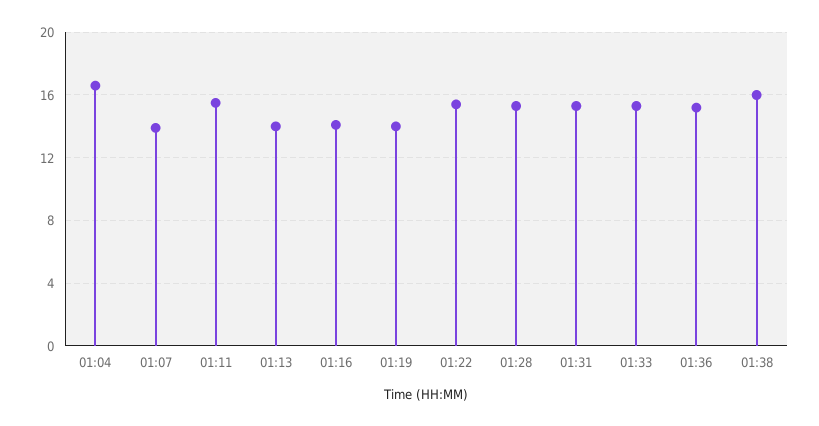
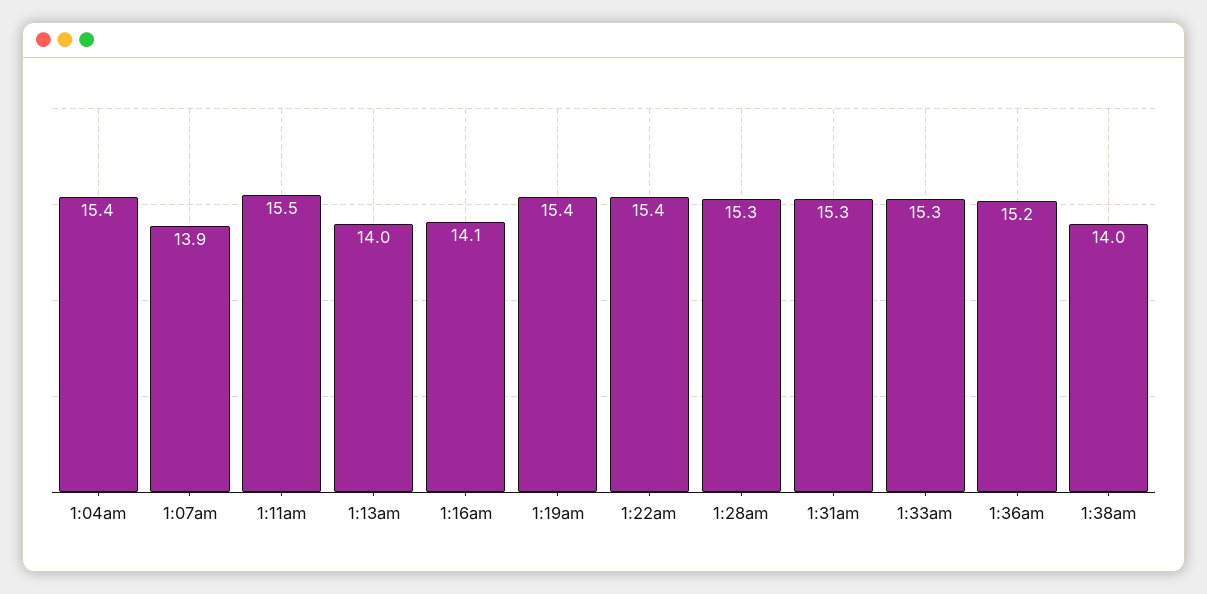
01:04: 16.5 -> 15.4
01:19: 14 -> 15.4
01:38: 16 -> 14

